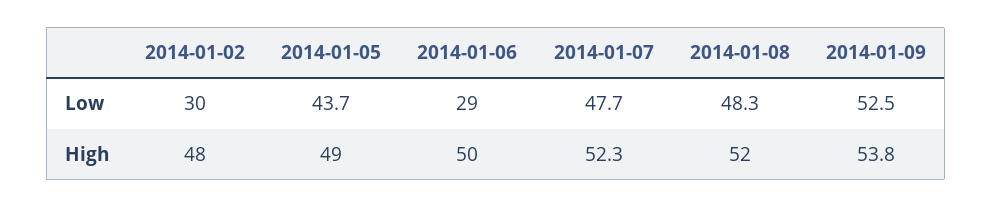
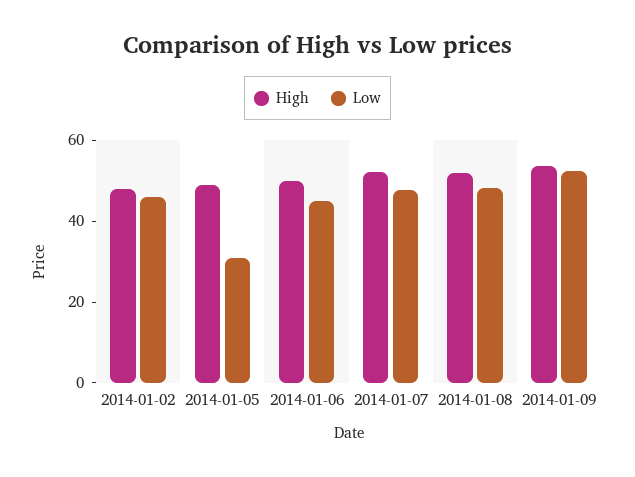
Low, 2014-01-02: 30 -> 45
Low, 2014-01-05: 43.7 -> 30
Low, 2014-01-06: 29 -> 45

